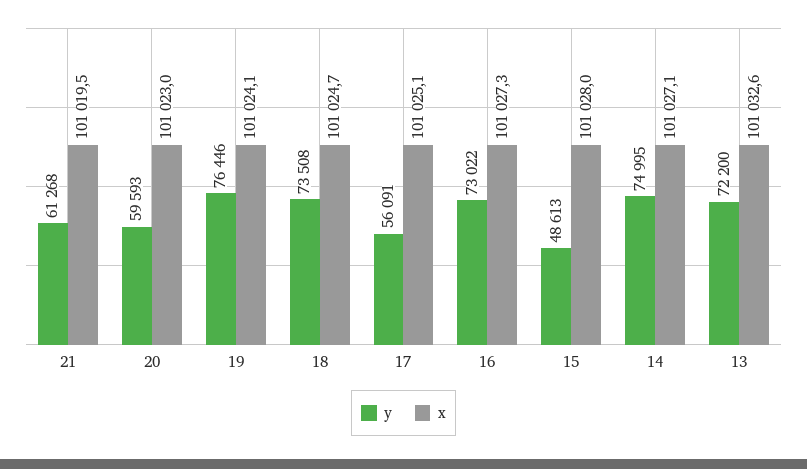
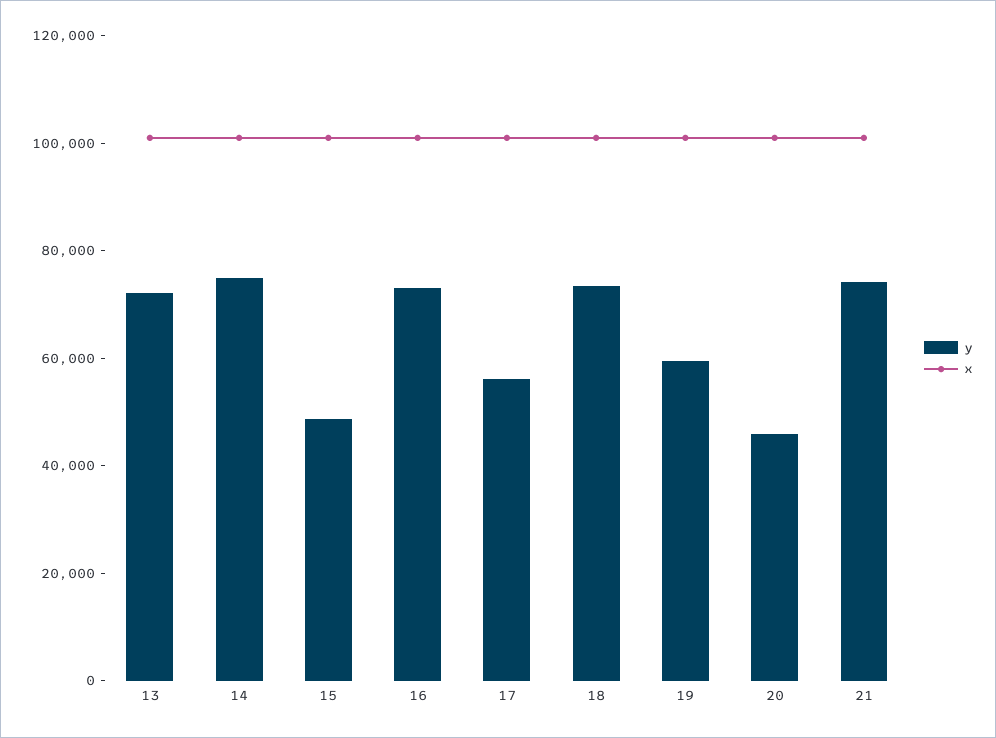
y, 21: 61268 -> 75000
y, 20: 59593 -> 45000
y, 19: 76446 -> 60000

